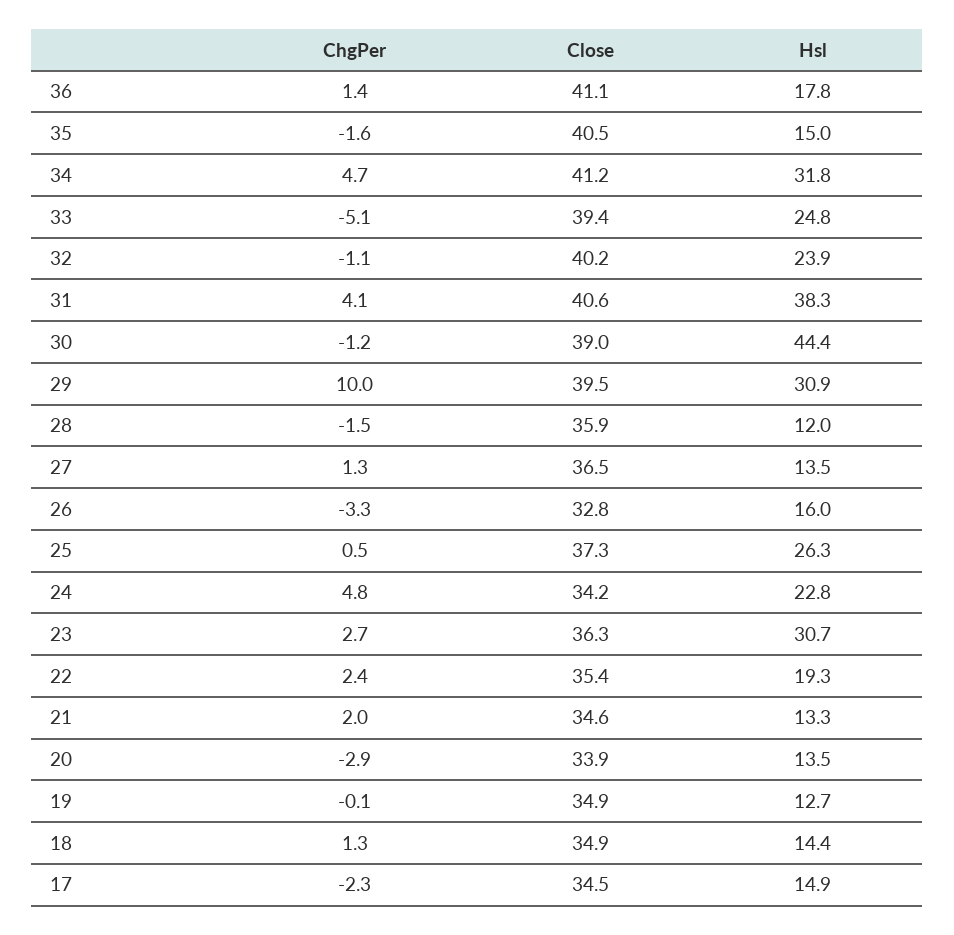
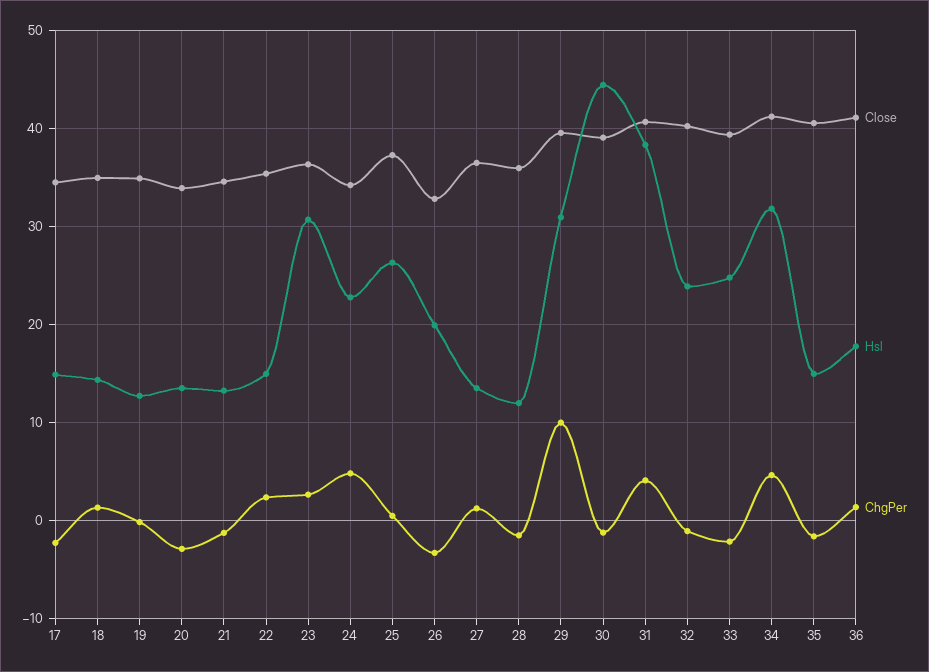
ChgPer, 33: -5.1 -> -2
Hsl, 26: 16 -> 20
Hsl, 22: 19.3 -> 15
ChgPer, 21: 2 -> -1

